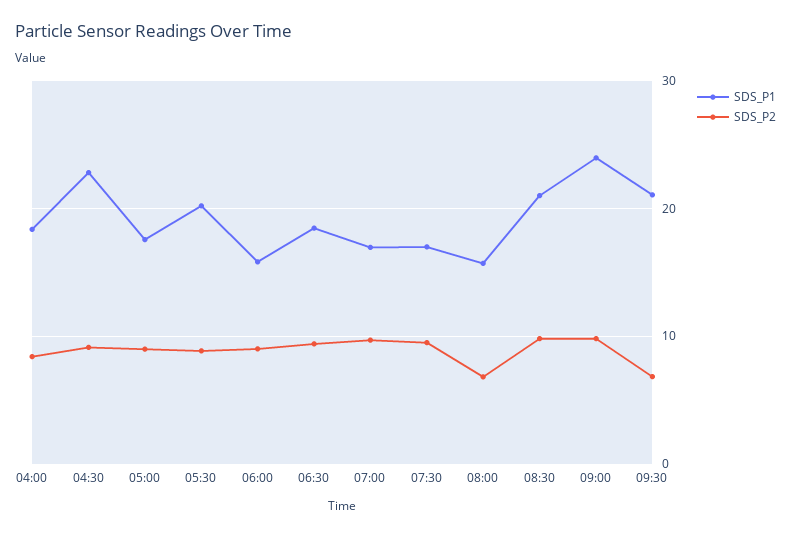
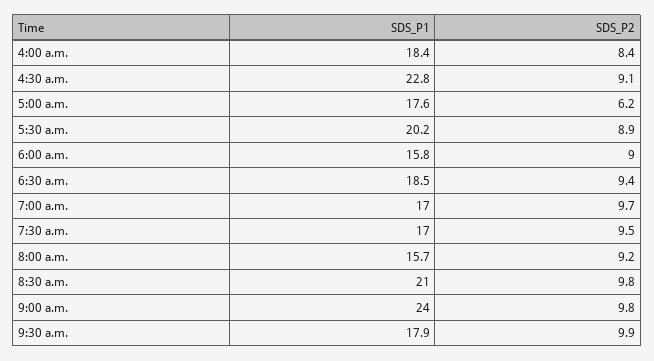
SDS_P2, 05:00: 9 -> 6.2
SDS_P2, 08:00: 7 -> 9.2
SDS_P1, 09:30: 21 -> 17.9
SDS_P2, 09:30: 7 -> 9.9

